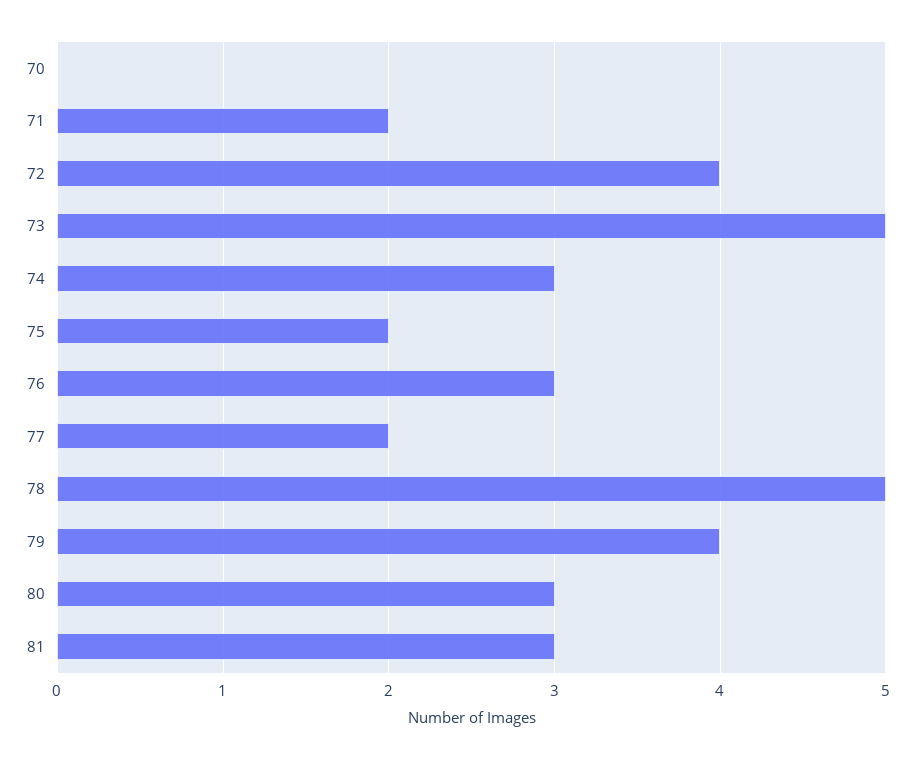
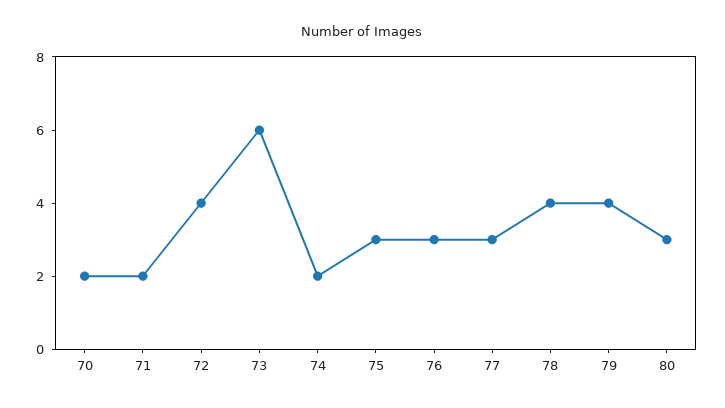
70: 0 -> 2
73: 5 -> 6
74: 3 -> 2
75: 2 -> 3
77: 2 -> 3
78: 5 -> 4
81: 3 -> none

